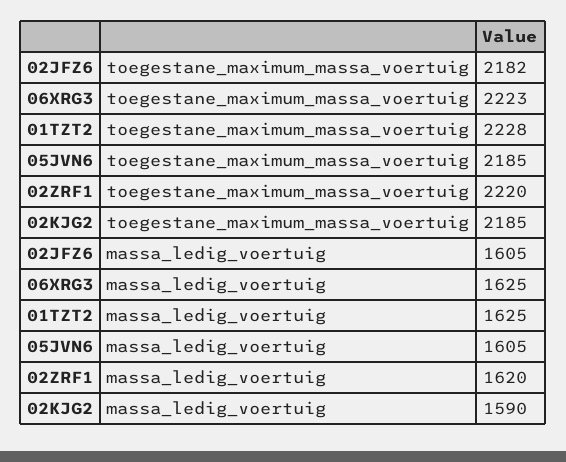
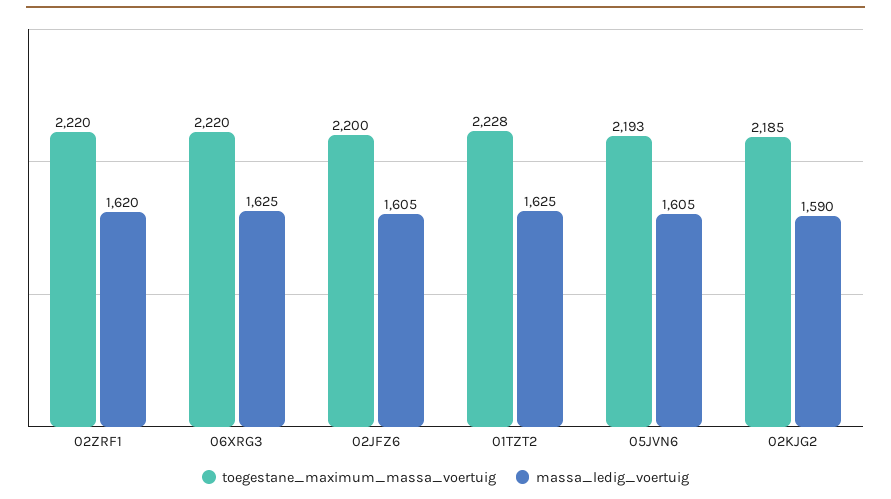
toegestane_maximum_massa_voertuig, 02JFZ6: 2182 -> 2200
toegestane_maximum_massa_voertuig, 06XRG3: 2223 -> 2220
toegestane_maximum_massa_voertuig, 05JVN6: 2185 -> 2193

